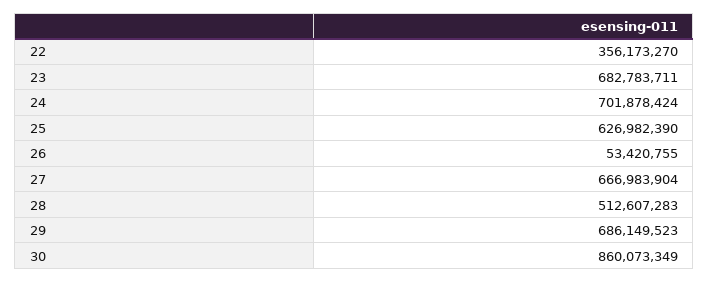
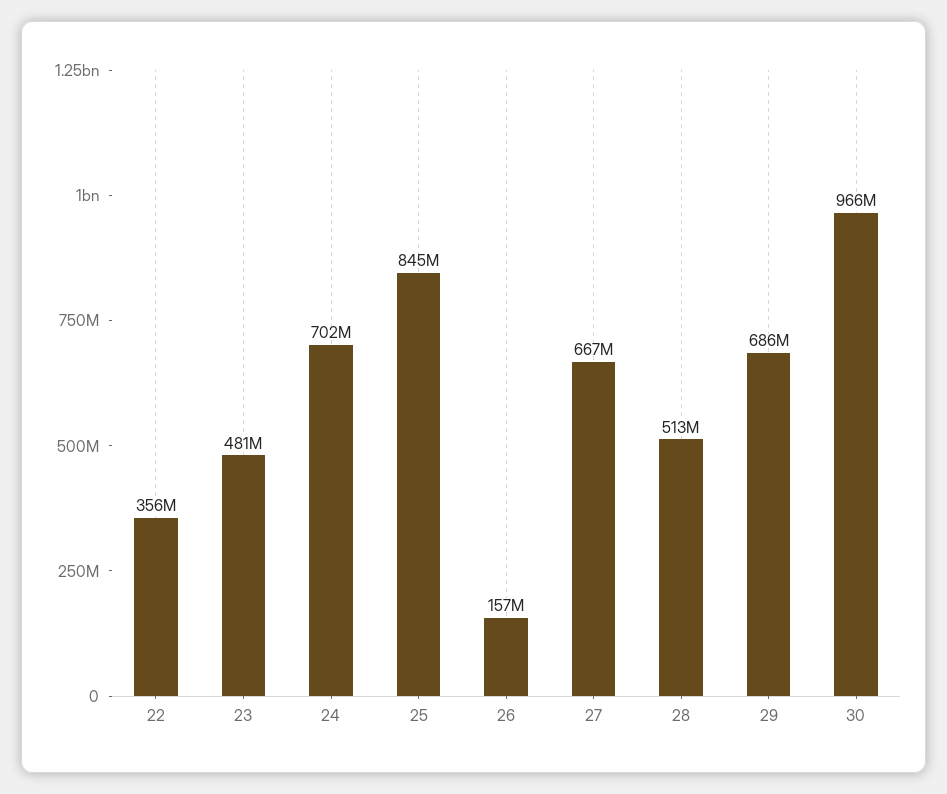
23: 682783711 -> 481000000
25: 626982390 -> 845000000
26: 53420755 -> 157000000
30: 860073349 -> 966000000

